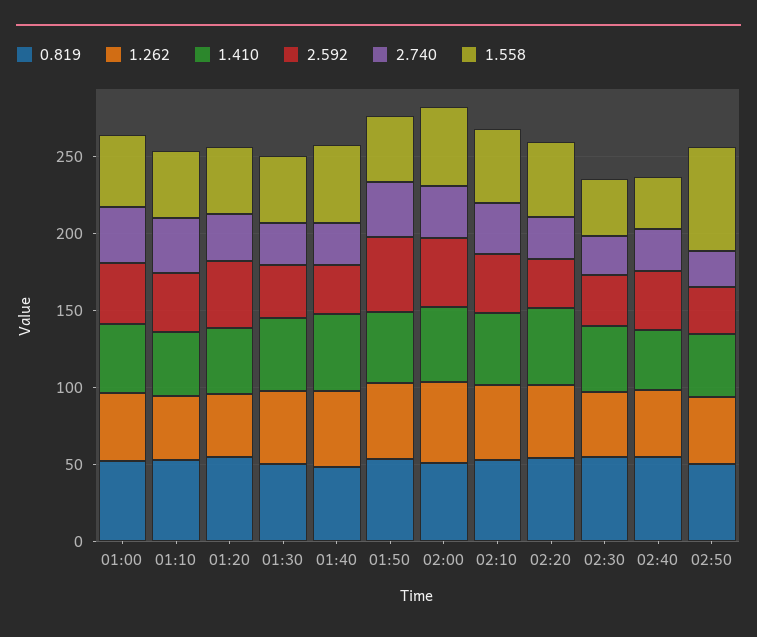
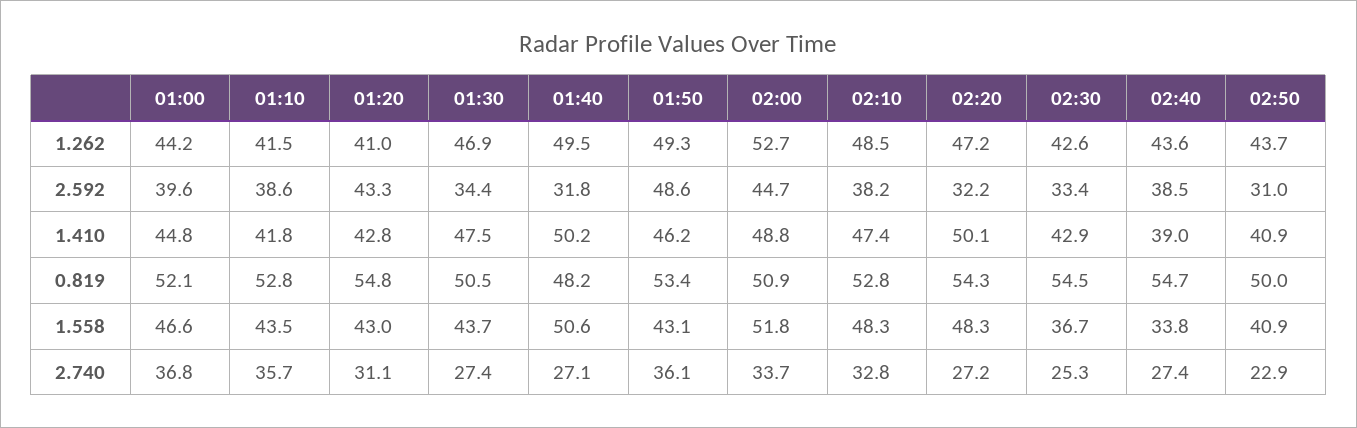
1.558, 02:50: 70 -> 40.9

